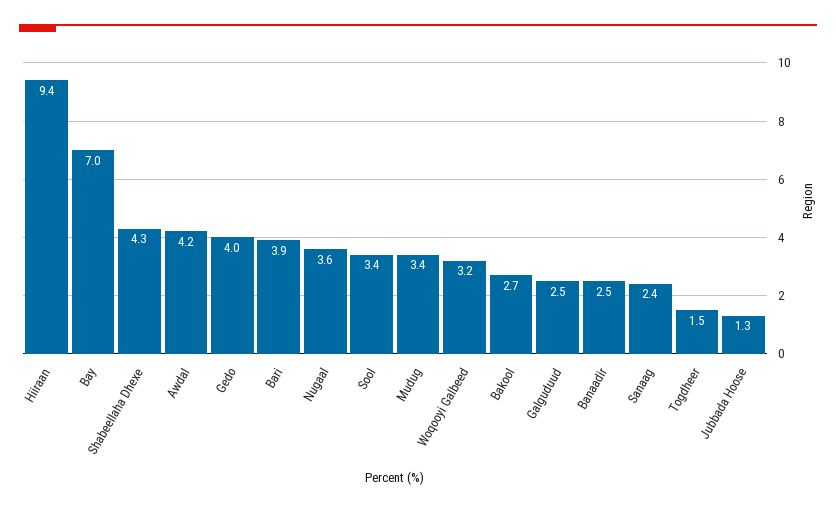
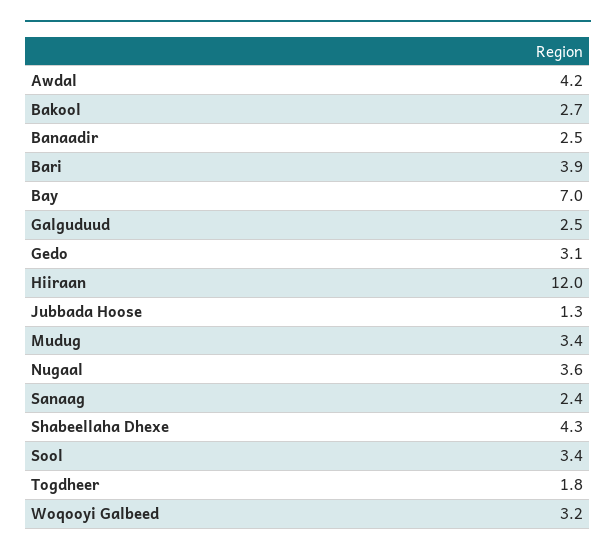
Hiiraan: 9.4 -> 12
Gedo: 4 -> 3.1
Togdheer: 1.5 -> 1.8

